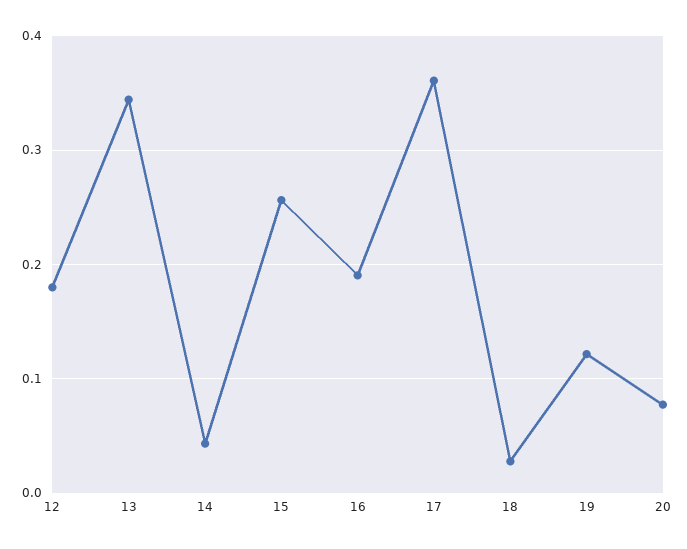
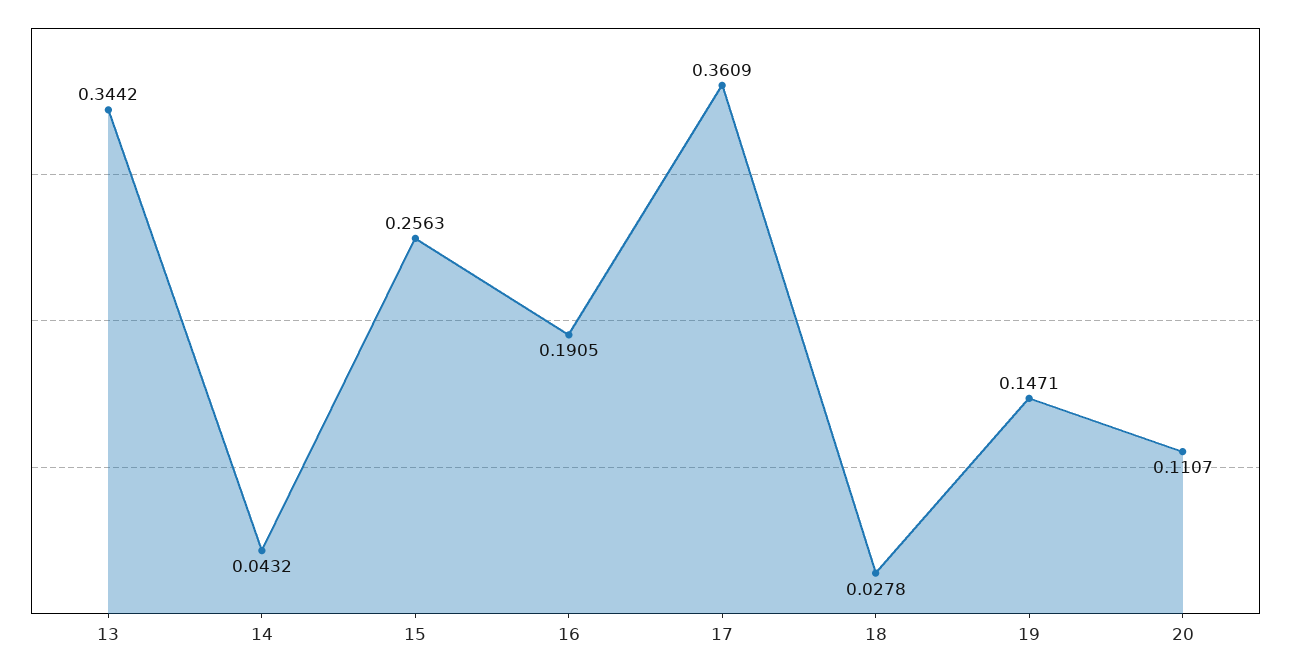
12: 0.18 -> none
19: 0.12 -> 0.1471
20: 0.08 -> 0.1107

